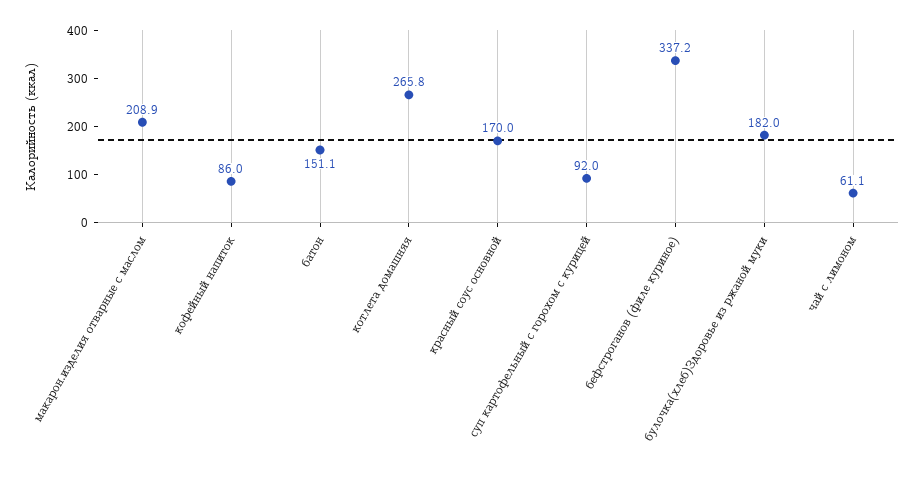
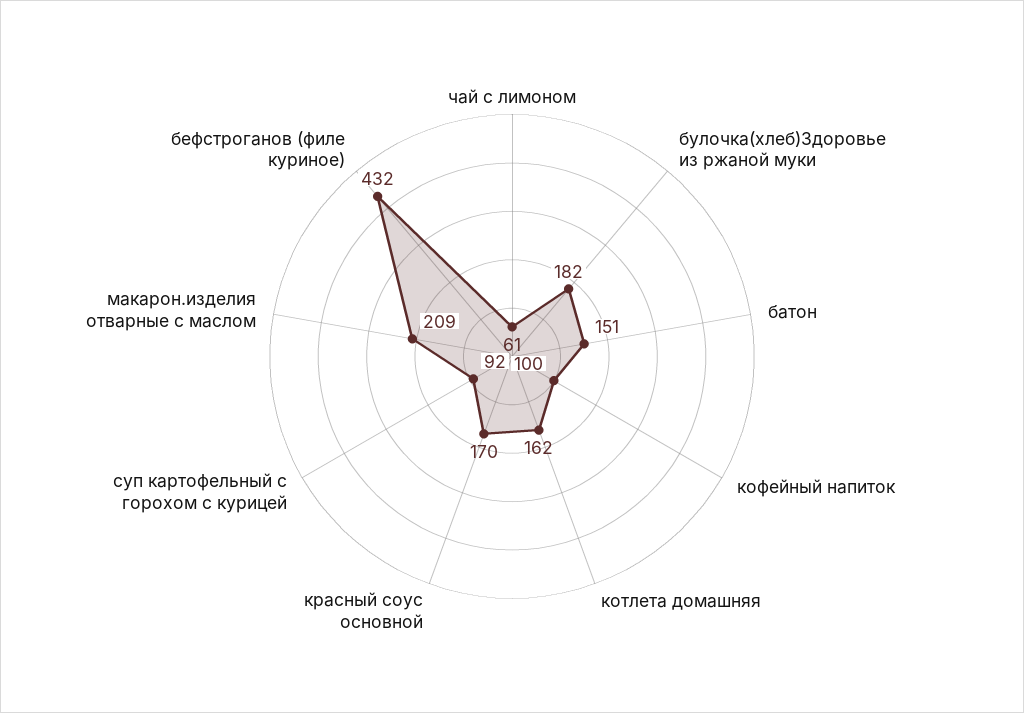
кофейный напиток: 86 -> 100
котлета домашняя: 265.8 -> 162
бефстроганов (филе куриное): 337.2 -> 432

